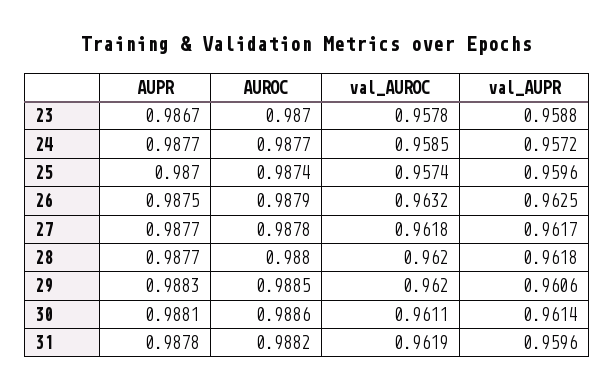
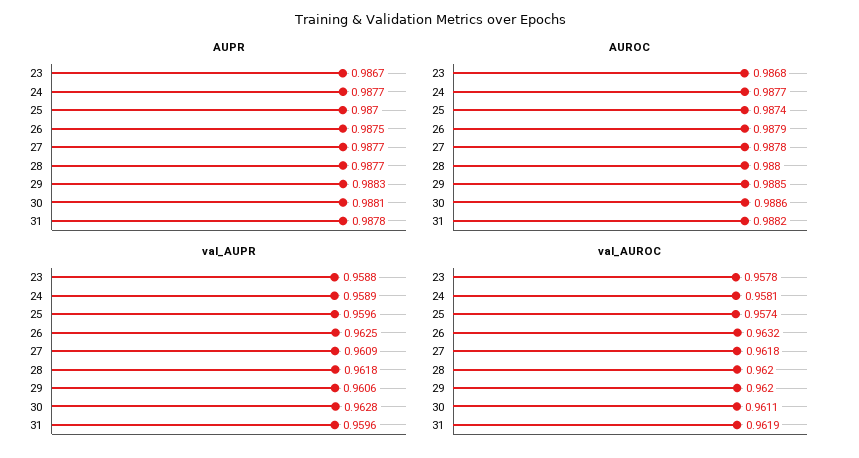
AUROC, 23: 0.987 -> 0.9868
val_AUROC, 24: 0.9585 -> 0.9581
val_AUPR, 24: 0.9572 -> 0.9589
val_AUPR, 27: 0.9617 -> 0.9609
val_AUPR, 30: 0.9614 -> 0.9628

